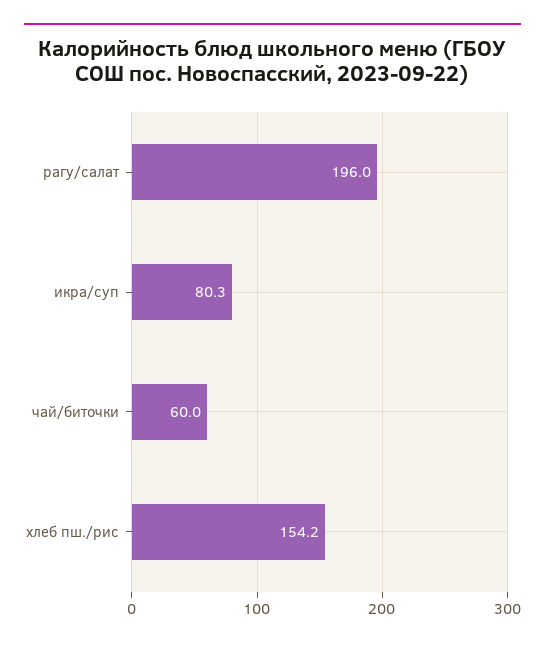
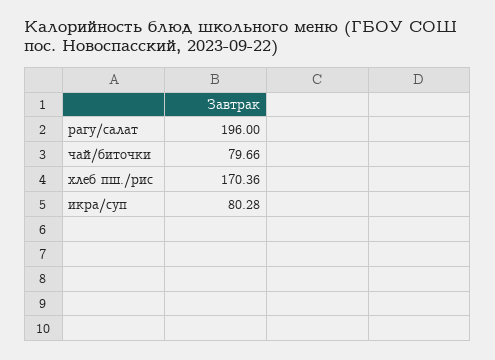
чай/биточки: 60 -> 79.66
хлеб пш./рис: 154.2 -> 170.36

